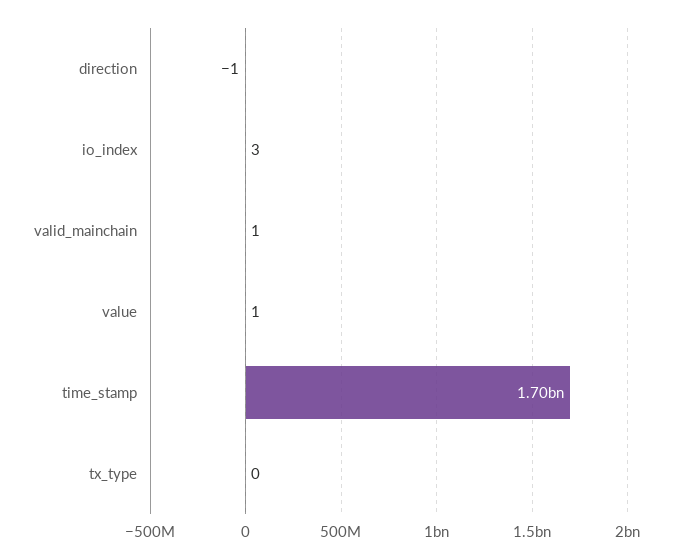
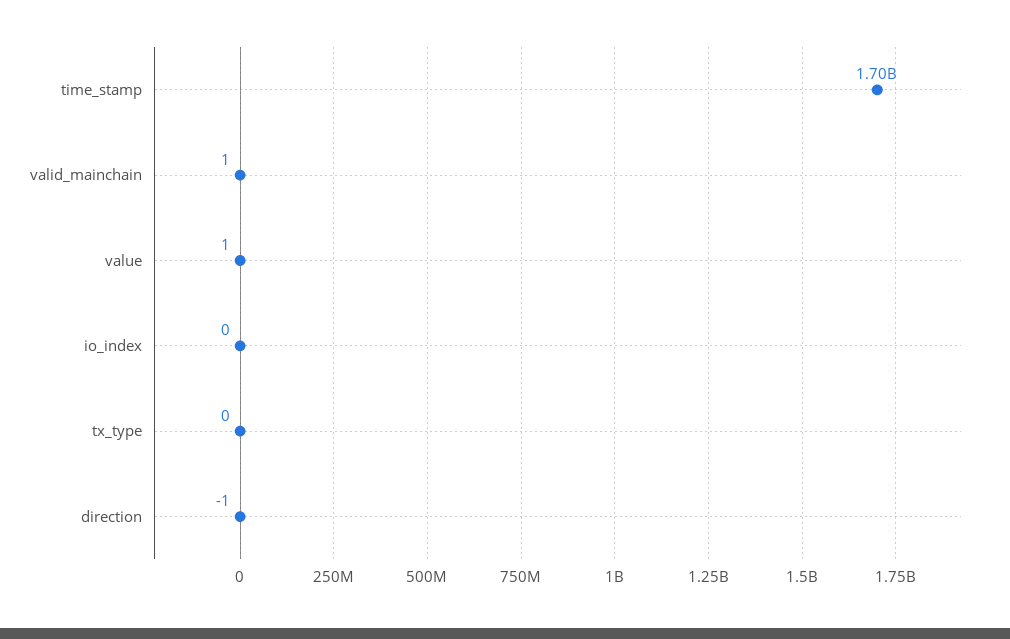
io_index: 3 -> 0

